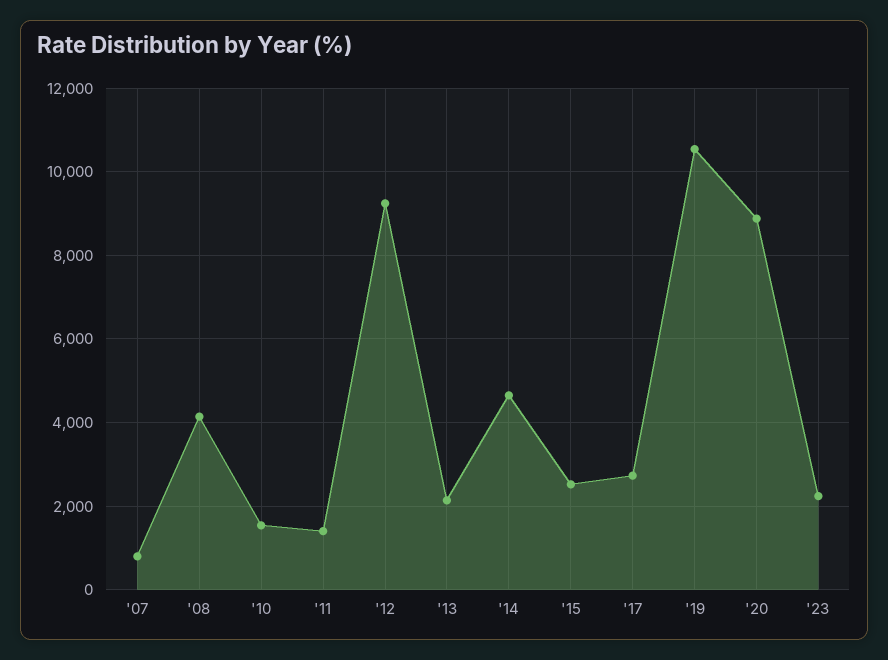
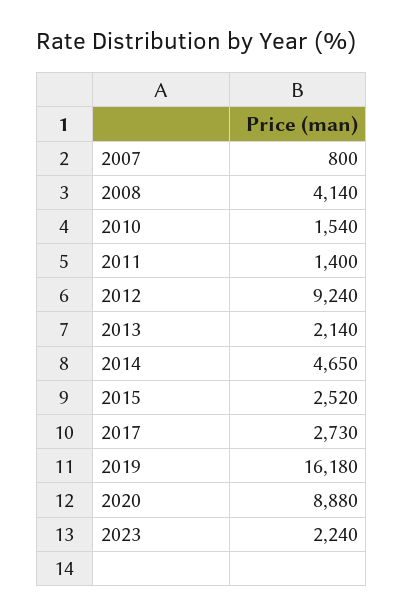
'19: 10600 -> 16180

